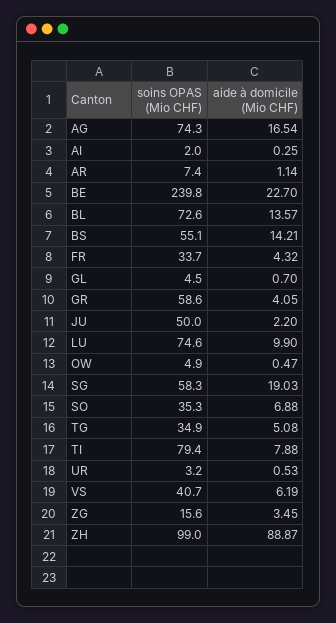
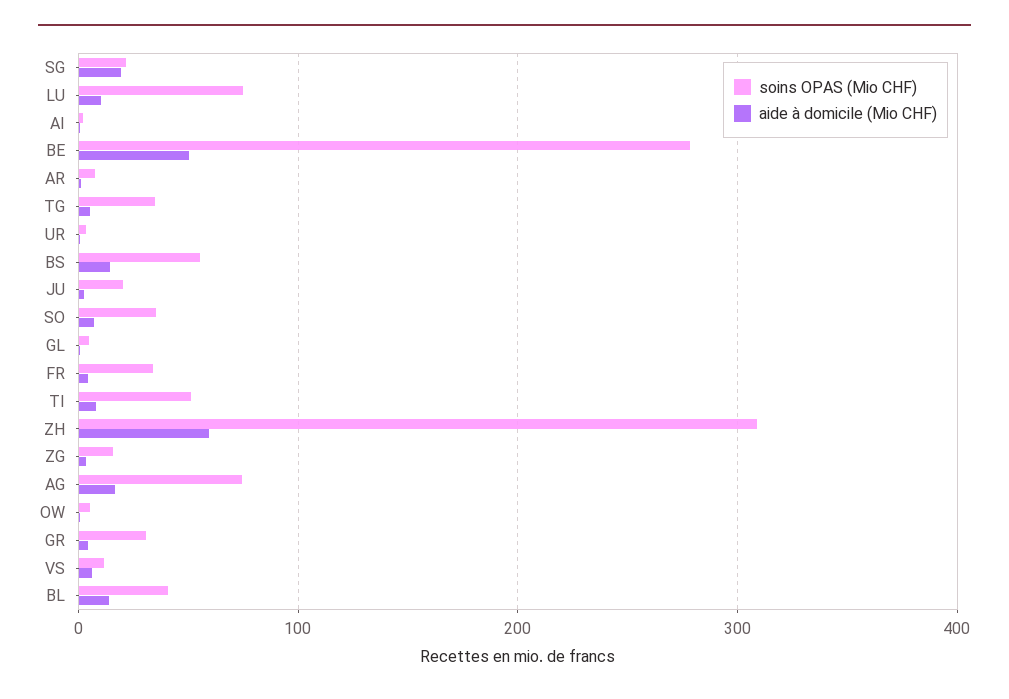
soins OPAS (Mio CHF), BE: 239.8 -> 280
aide à domicile (Mio CHF), BE: 22.7 -> 50
soins OPAS (Mio CHF), BL: 72.6 -> 40
soins OPAS (Mio CHF), GR: 58.6 -> 30
soins OPAS (Mio CHF), JU: 50 -> 20
soins OPAS (Mio CHF), SG: 58.3 -> 20
soins OPAS (Mio CHF), TI: 79.4 -> 50
soins OPAS (Mio CHF), VS: 40.7 -> 10
soins OPAS (Mio CHF), ZH: 99 -> 310
aide à domicile (Mio CHF), ZH: 88.87 -> 60

